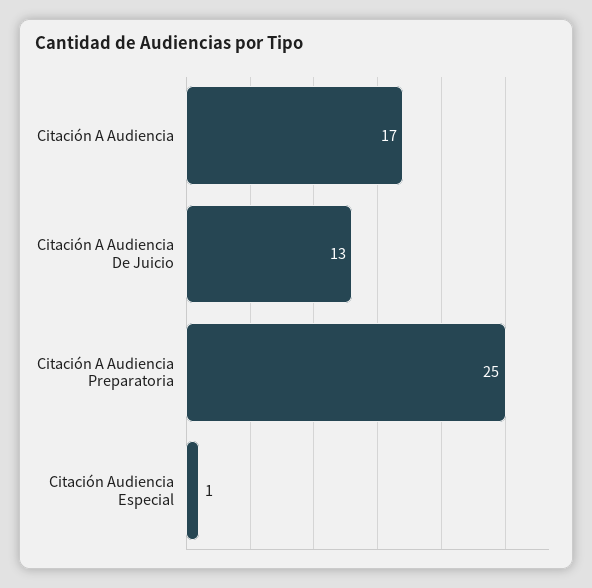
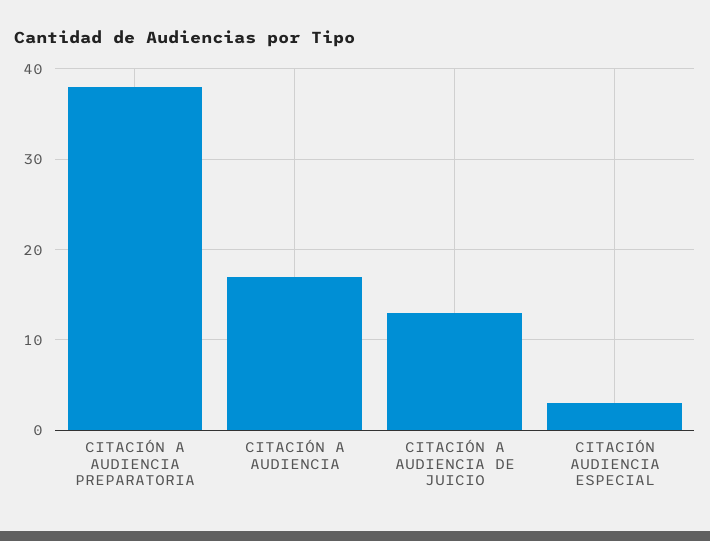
Citación A Audiencia Preparatoria: 25 -> 38
Citación Audiencia Especial: 1 -> 3

